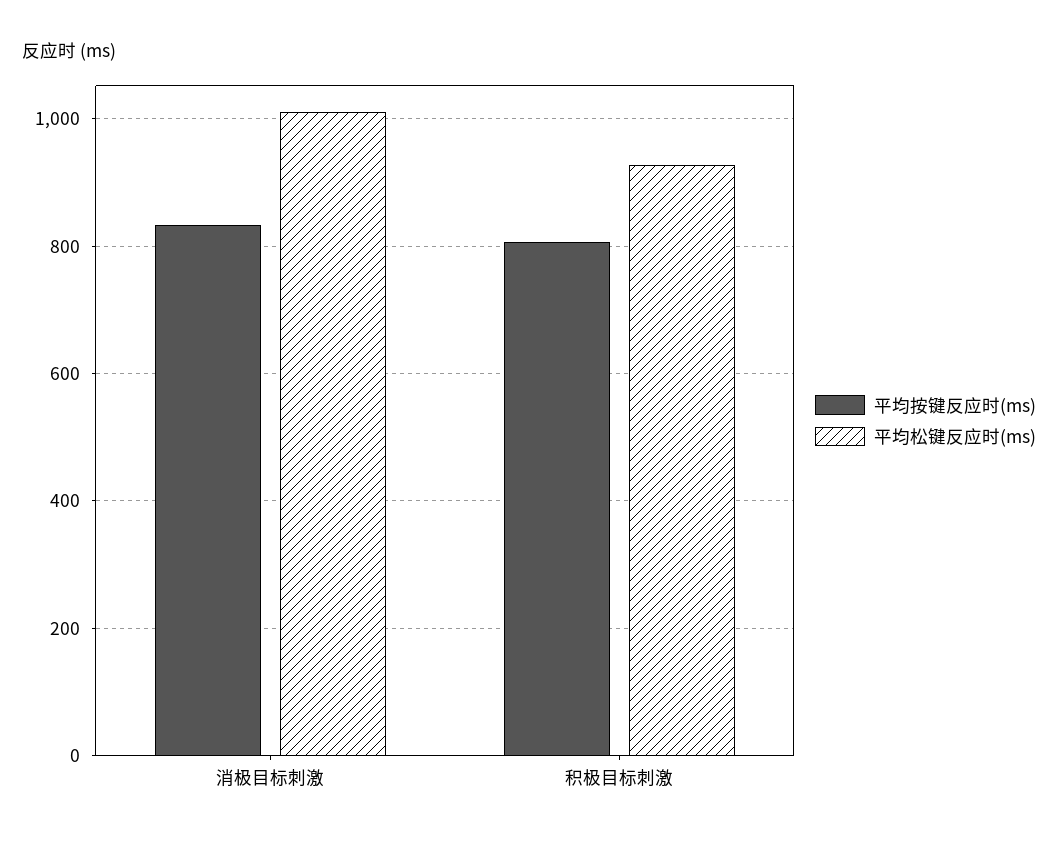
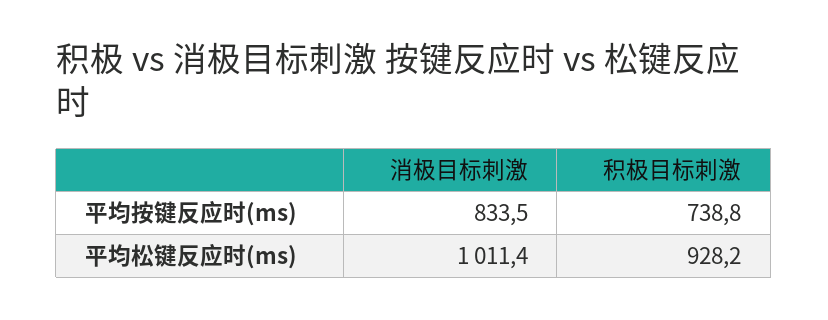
平均按键反应时(ms), 积极目标刺激: 800 -> 738.8

